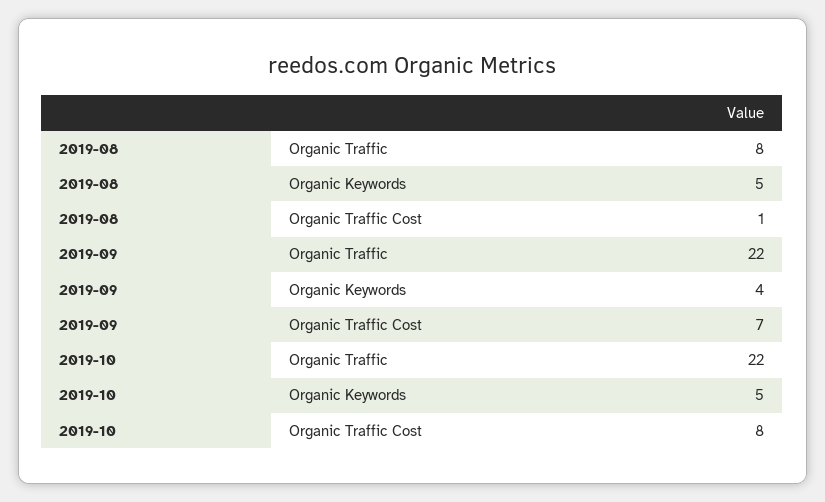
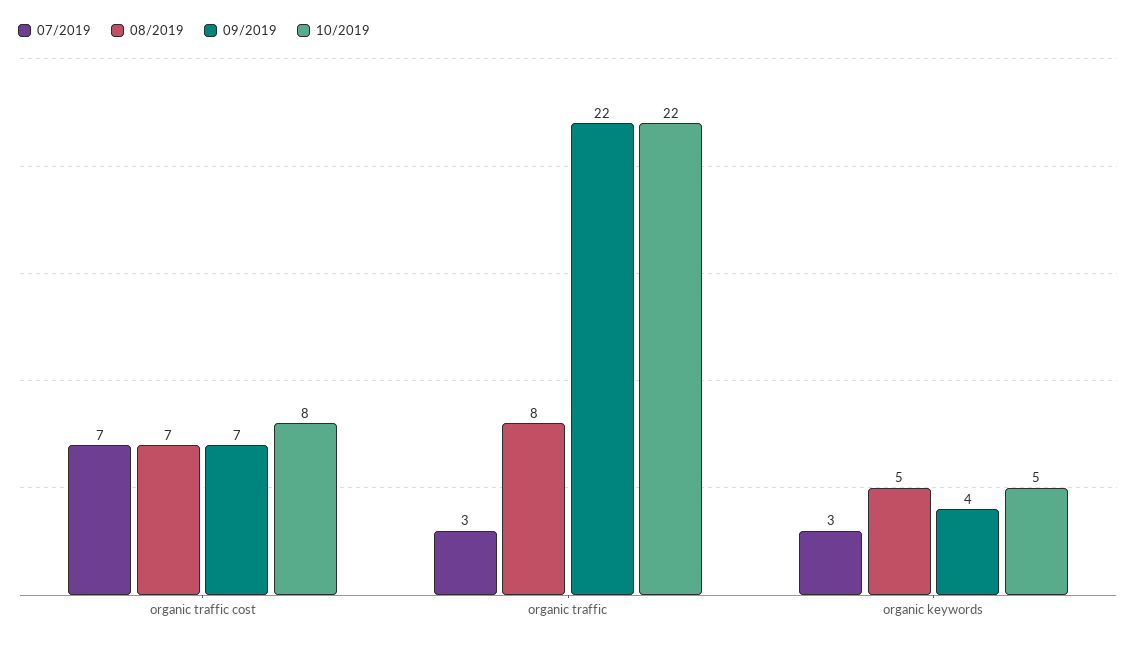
2019-08, Organic Traffic Cost: 1 -> 7
07/2019, Organic Traffic Cost: none -> 7
07/2019, Organic Traffic: none -> 3
07/2019, Organic Keywords: none -> 3

